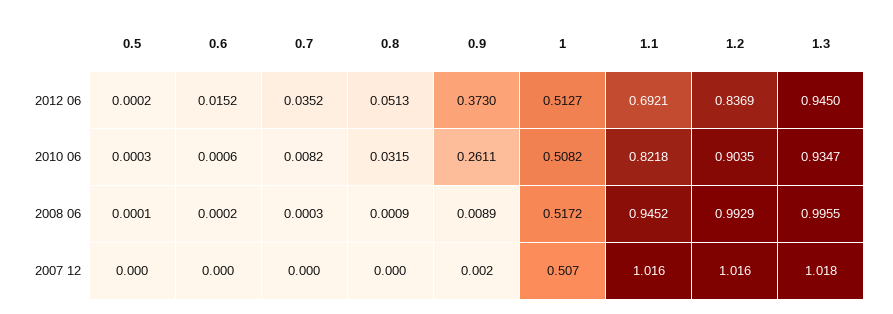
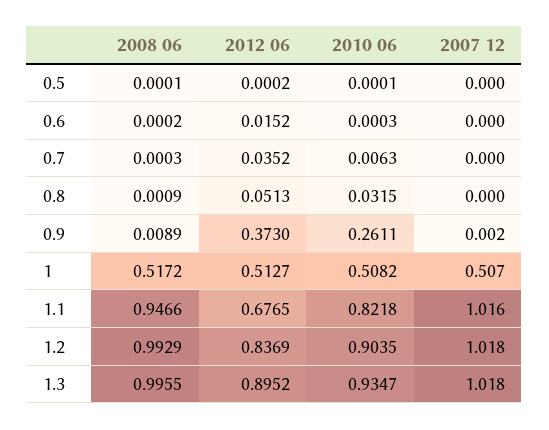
1.1, 2012 06: 0.6921 -> 0.6765
1.3, 2012 06: 0.945 -> 0.8952
0.5, 2010 06: 0.0003 -> 0.0001
0.6, 2010 06: 0.0006 -> 0.0003
0.7, 2010 06: 0.0082 -> 0.0063
1.1, 2008 06: 0.9452 -> 0.9466
1.2, 2007 12: 1.016 -> 1.018

